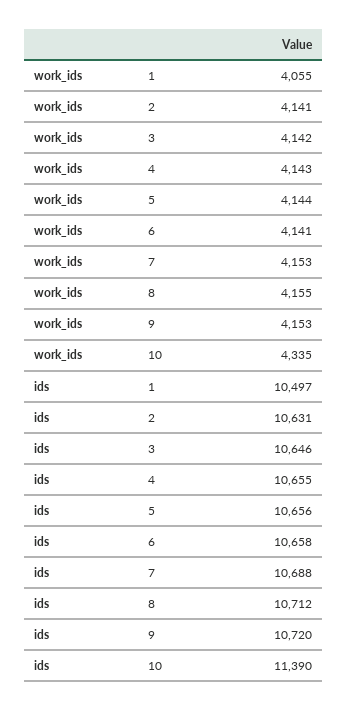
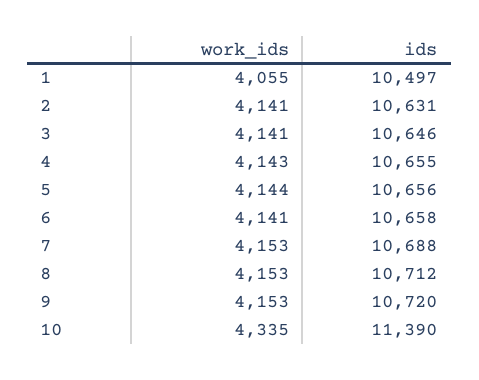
work_ids, 3: 4142 -> 4141
work_ids, 8: 4155 -> 4153

